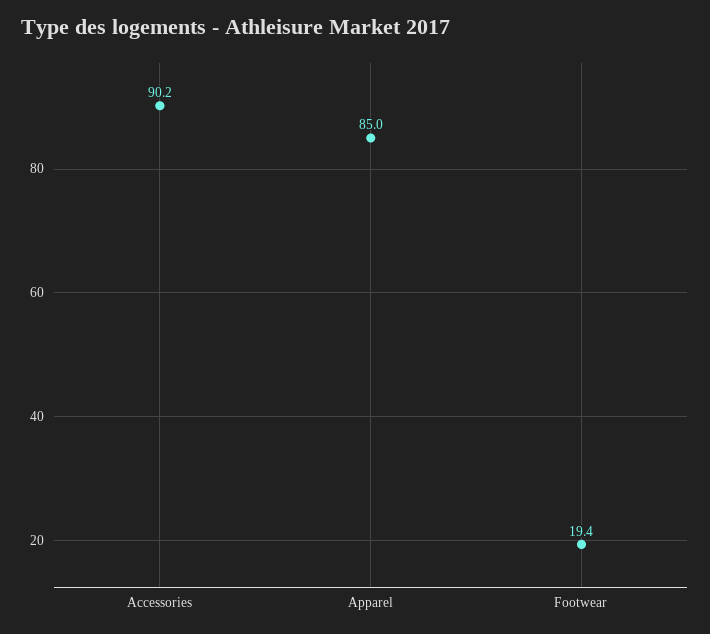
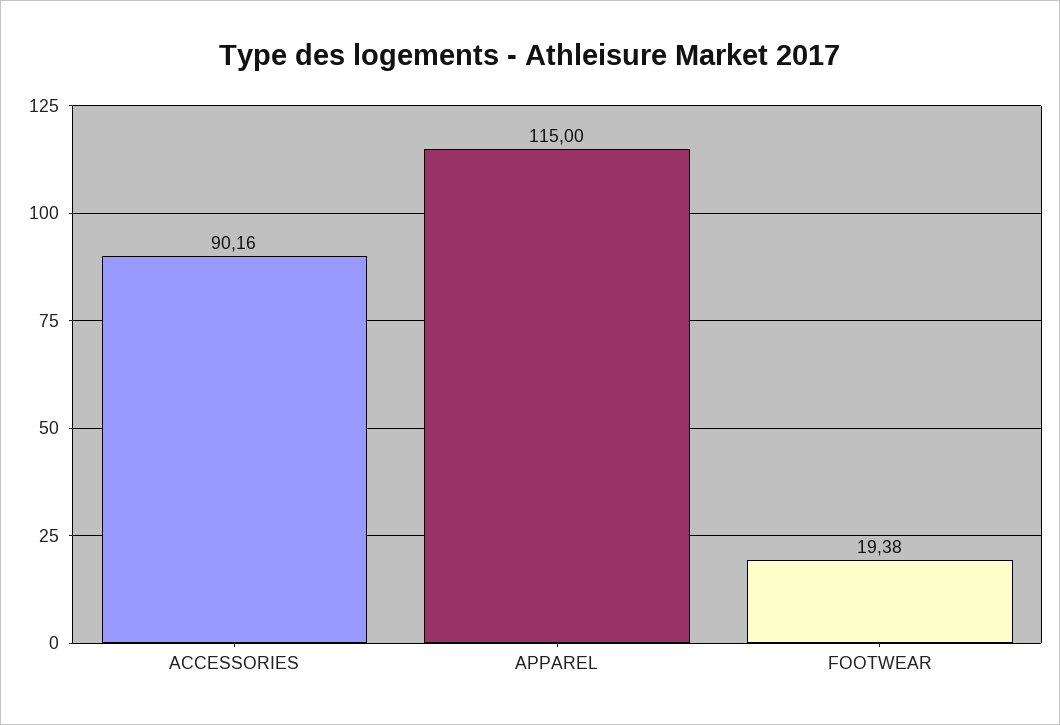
Apparel: 85 -> 115

